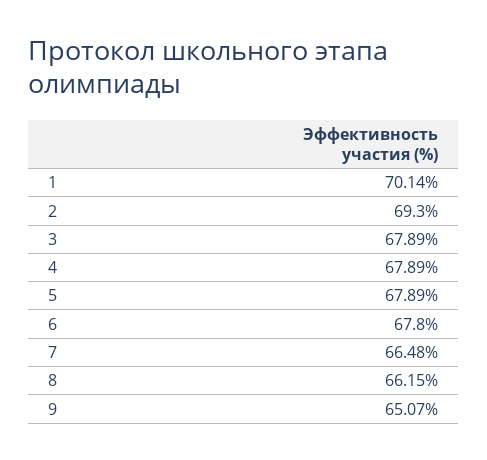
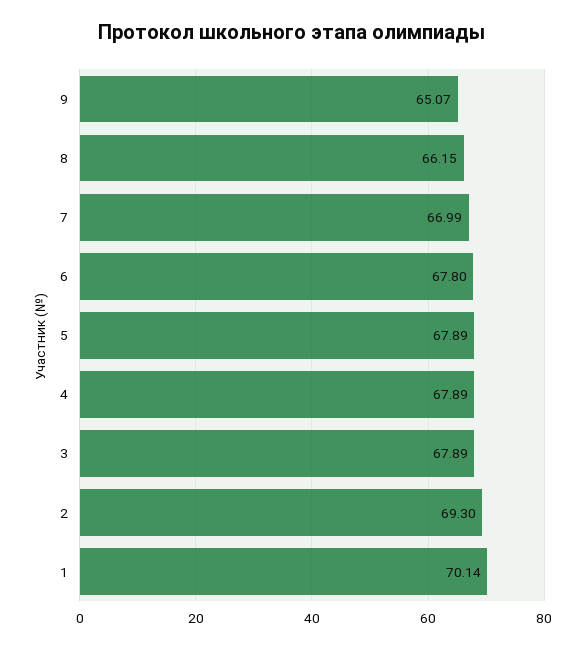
7: 66.48 -> 66.99

